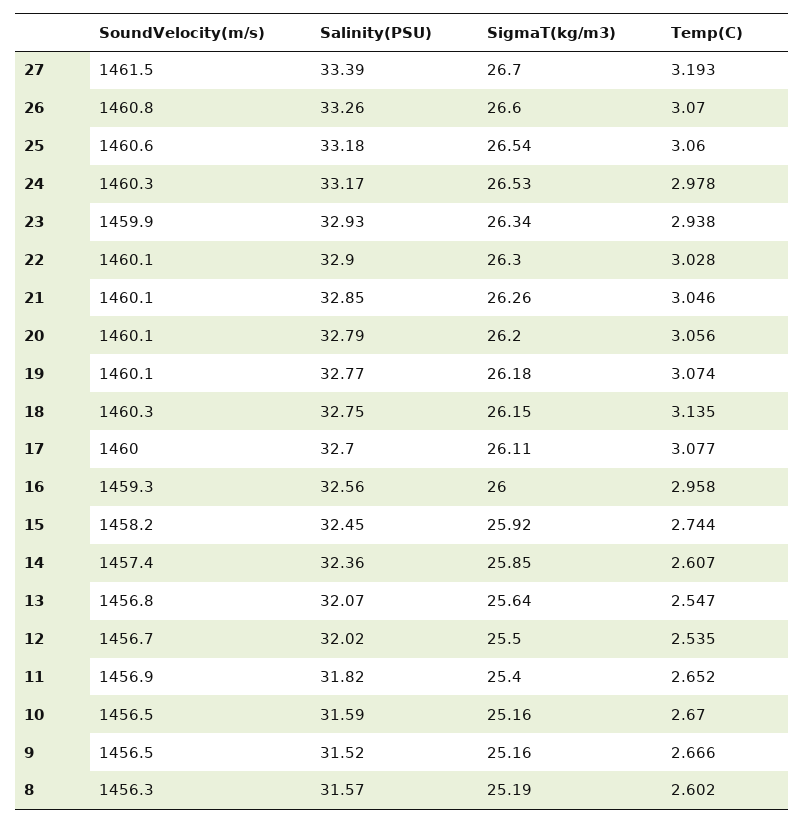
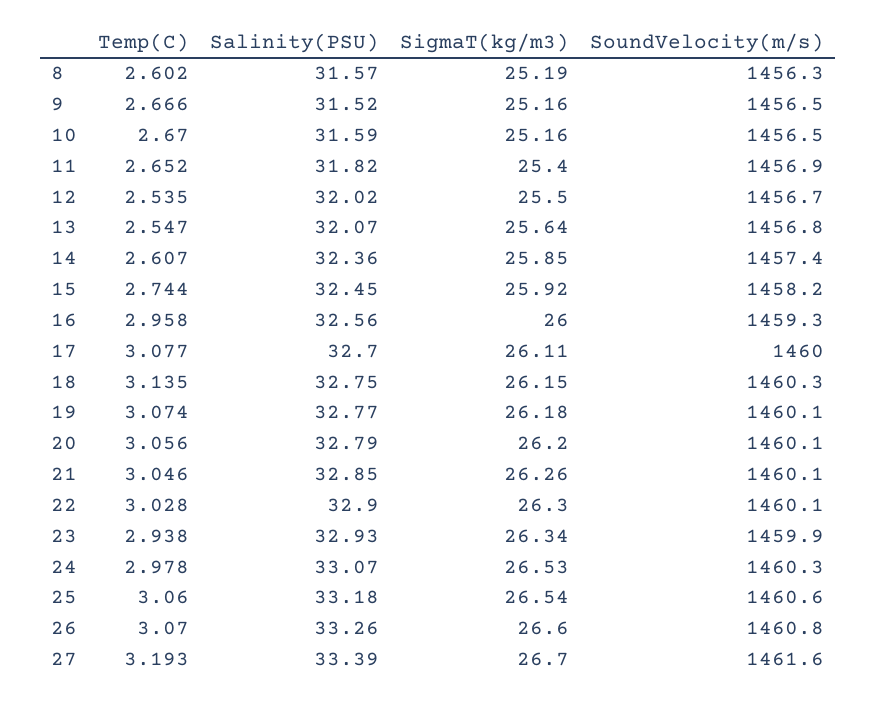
SoundVelocity(m/s), 27: 1461.5 -> 1461.6
Salinity(PSU), 24: 33.17 -> 33.07

